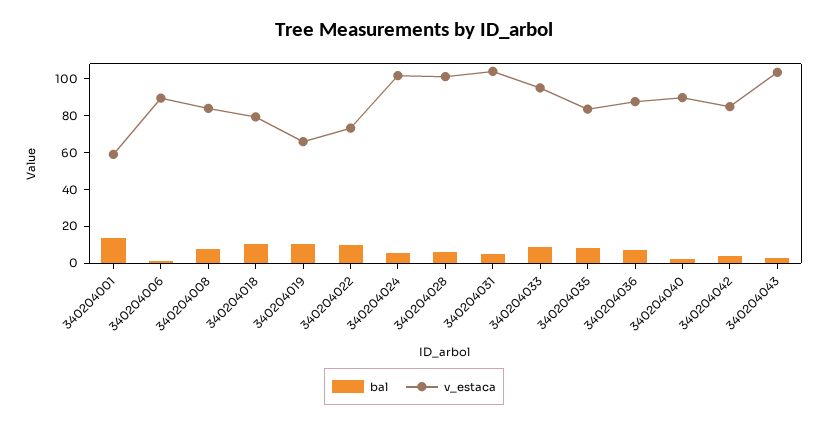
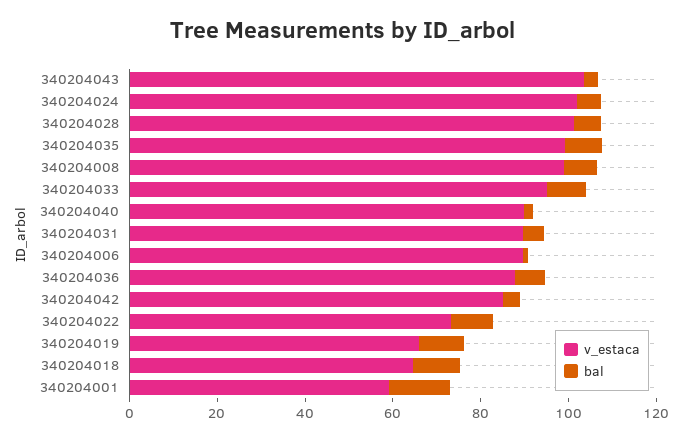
v_estaca, 340204008: 85 -> 100
v_estaca, 340204018: 80 -> 65
v_estaca, 340204031: 105 -> 90
v_estaca, 340204035: 85 -> 100

